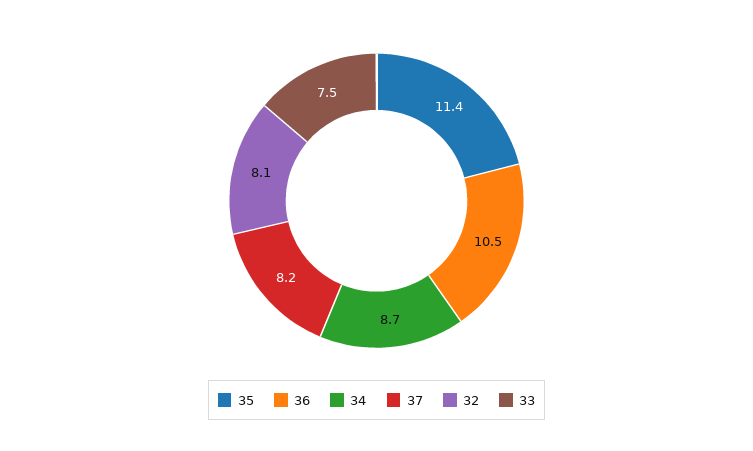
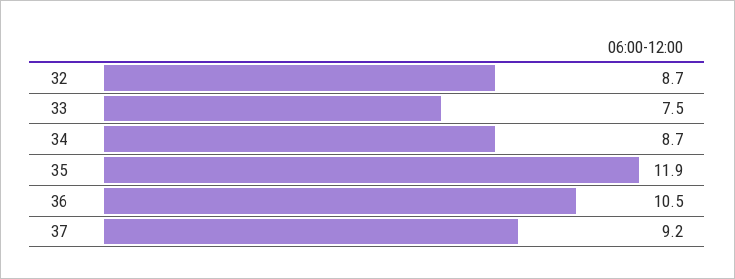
35: 11.4 -> 11.9
37: 8.2 -> 9.2
32: 8.1 -> 8.7

